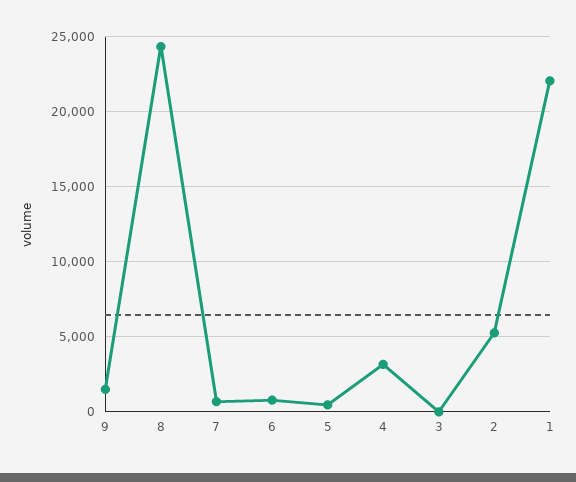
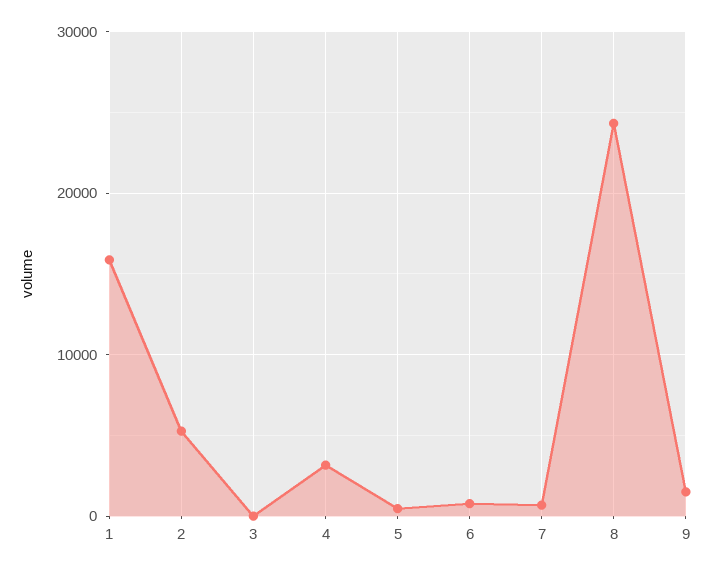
1: 22000 -> 16000

